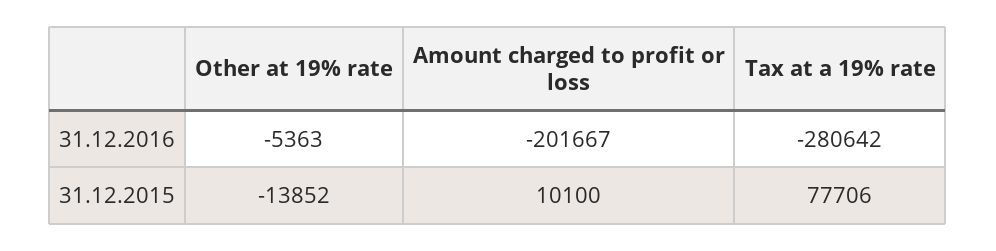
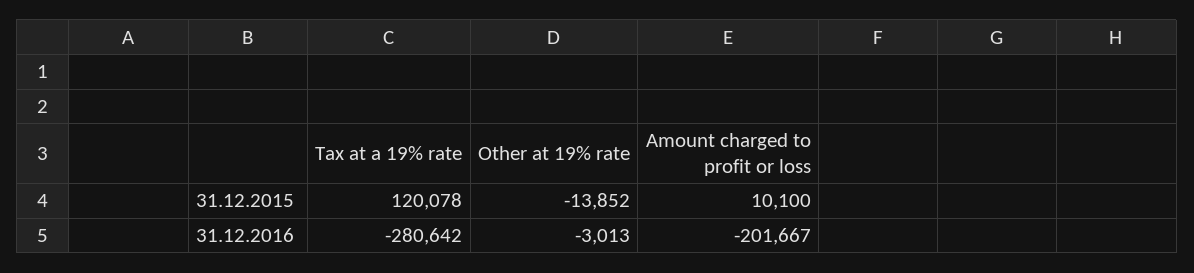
Other at 19% rate, 31.12.2016: -5363 -> -3013
Tax at a 19% rate, 31.12.2015: 77706 -> 120078

